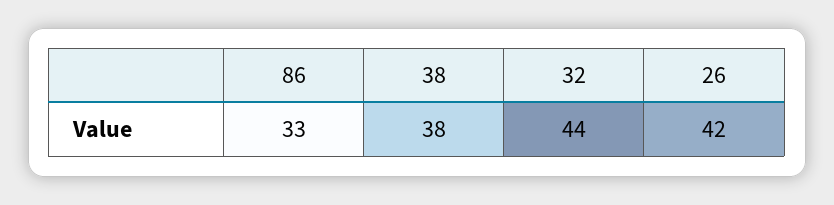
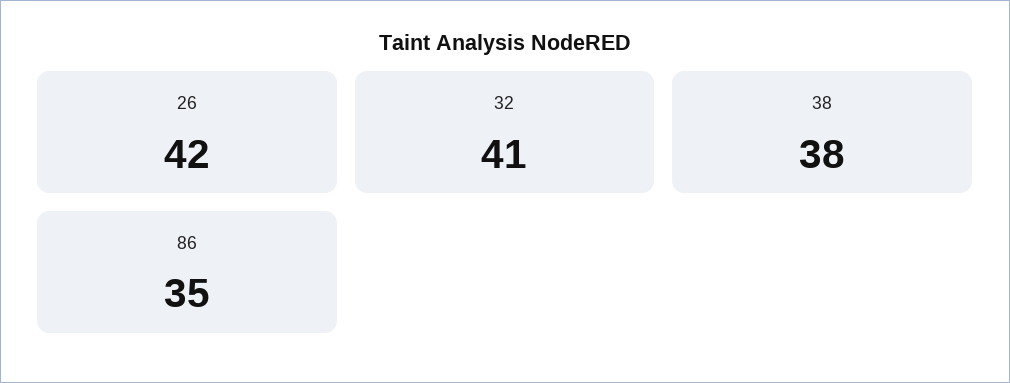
86: 33 -> 35
32: 44 -> 41

